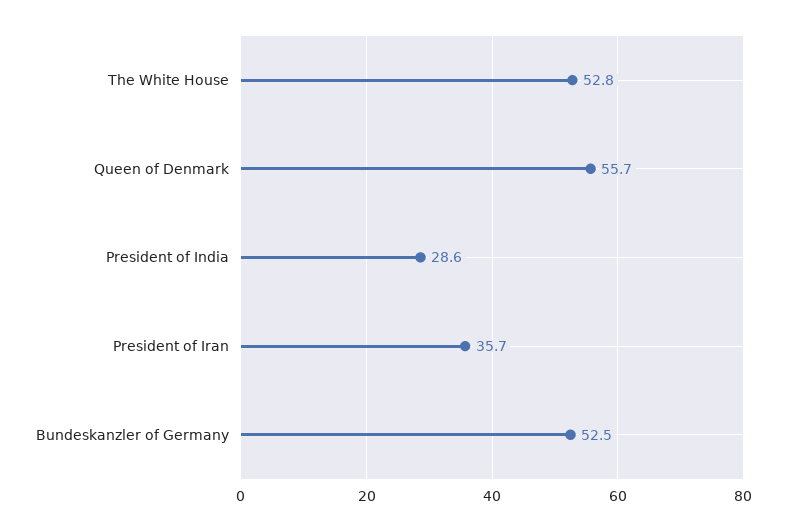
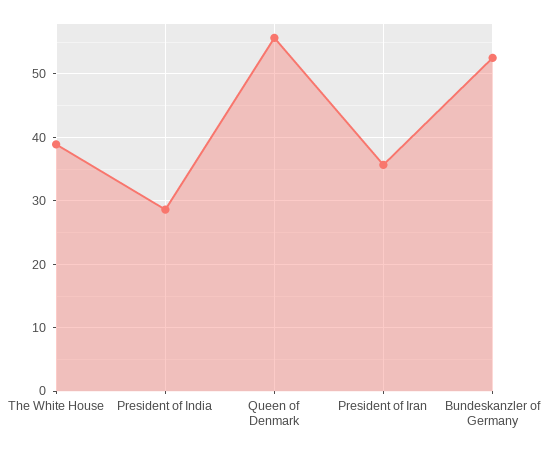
The White House: 52.8 -> 39

